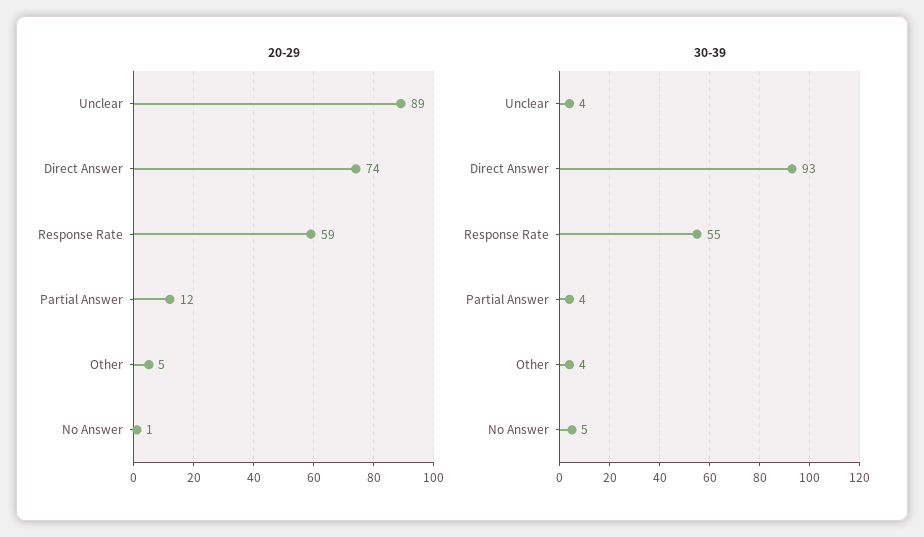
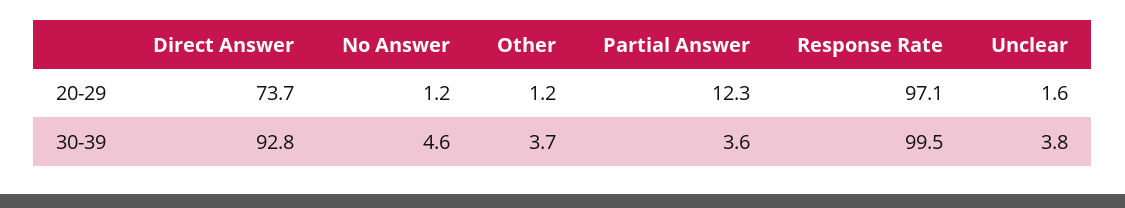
20-29, Unclear: 89 -> 1.6
20-29, Response Rate: 59 -> 97.1
20-29, Other: 5 -> 1.2
30-39, Response Rate: 55 -> 99.5

